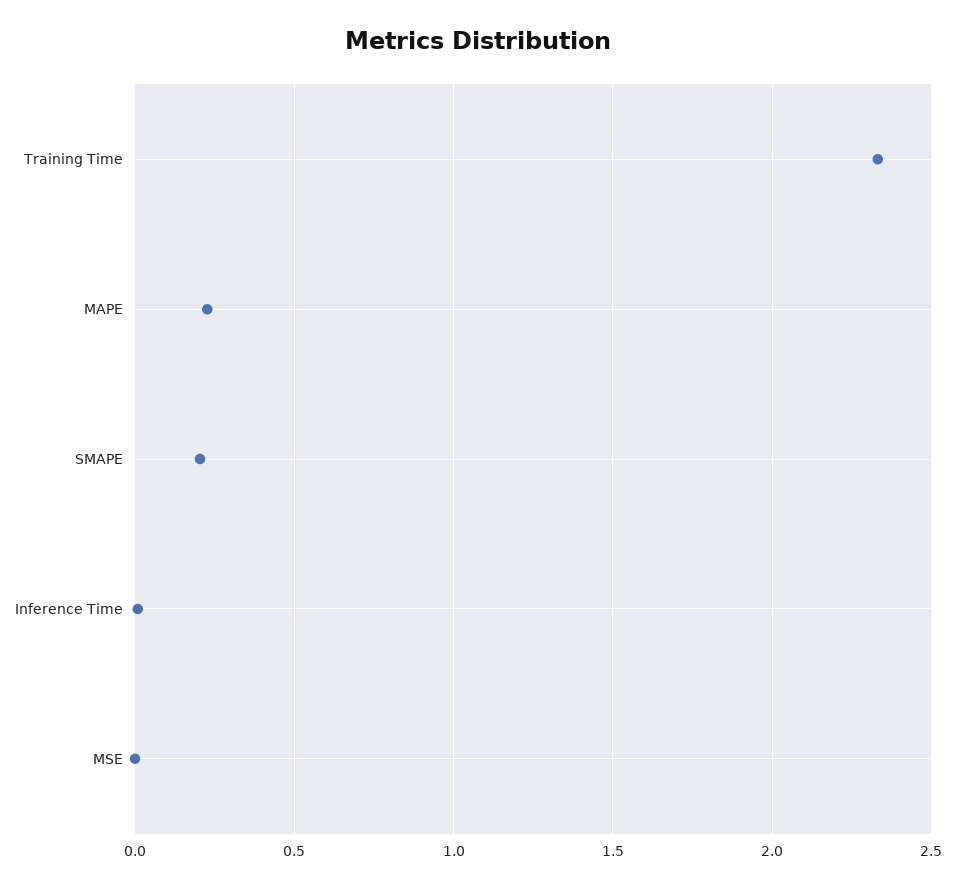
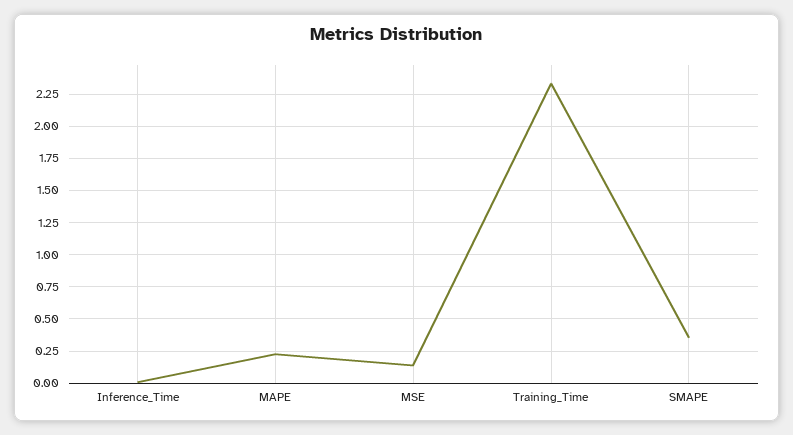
SMAPE: 0.2 -> 0.35
MSE: 0 -> 0.15

